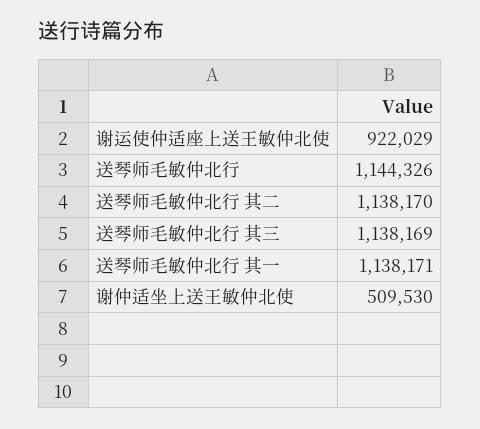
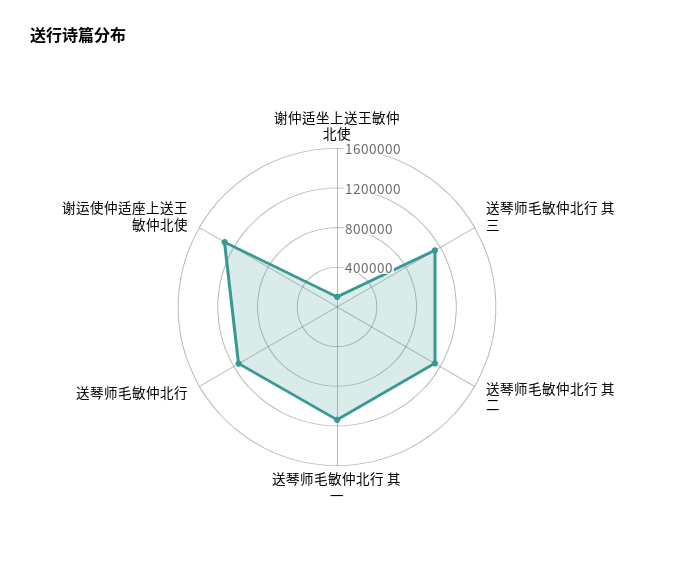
谢运使仲适座上送王敏仲北使: 922029 -> 1300000
谢仲适坐上送王敏仲北使: 509530 -> 100000

